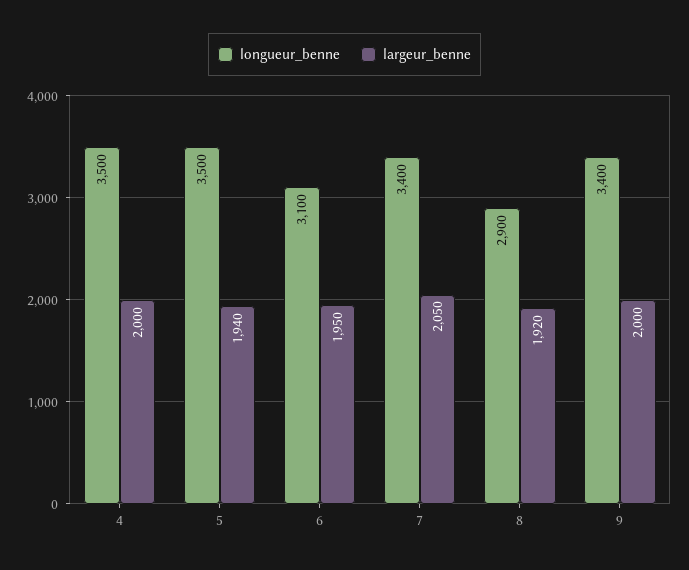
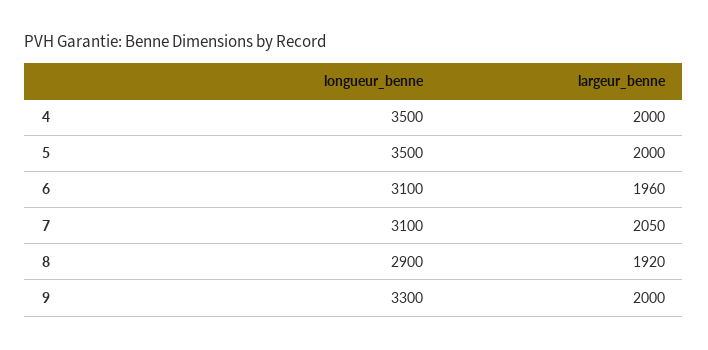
largeur_benne, 5: 1940 -> 2000
largeur_benne, 6: 1950 -> 1960
longueur_benne, 7: 3400 -> 3100
longueur_benne, 9: 3400 -> 3300

